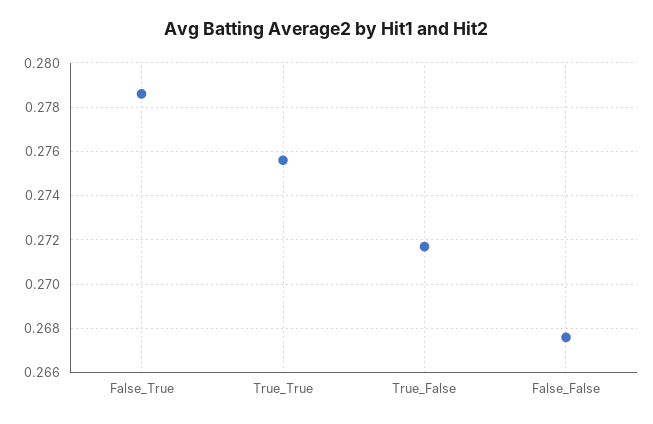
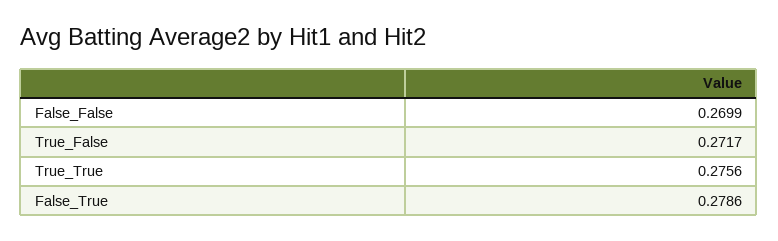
False_False: 0.2675 -> 0.2699

